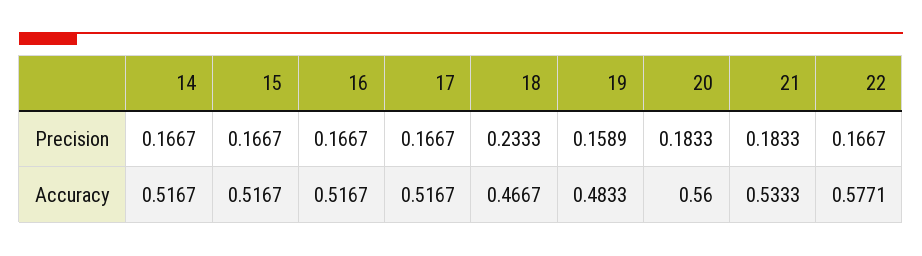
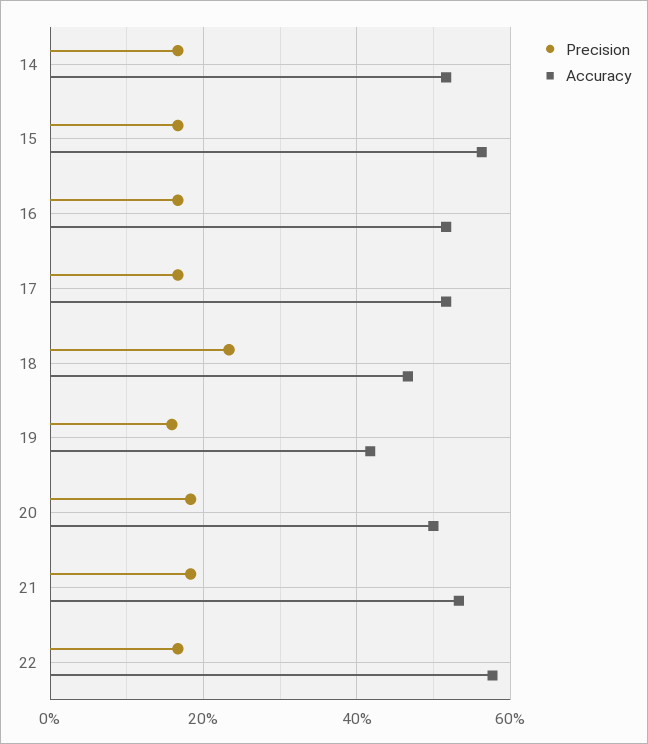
Accuracy, 15: 0.5167 -> 0.56
Accuracy, 19: 0.4833 -> 0.42
Accuracy, 20: 0.56 -> 0.5

